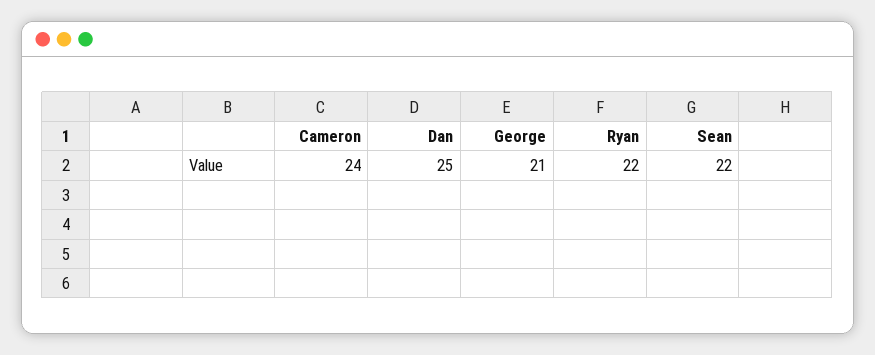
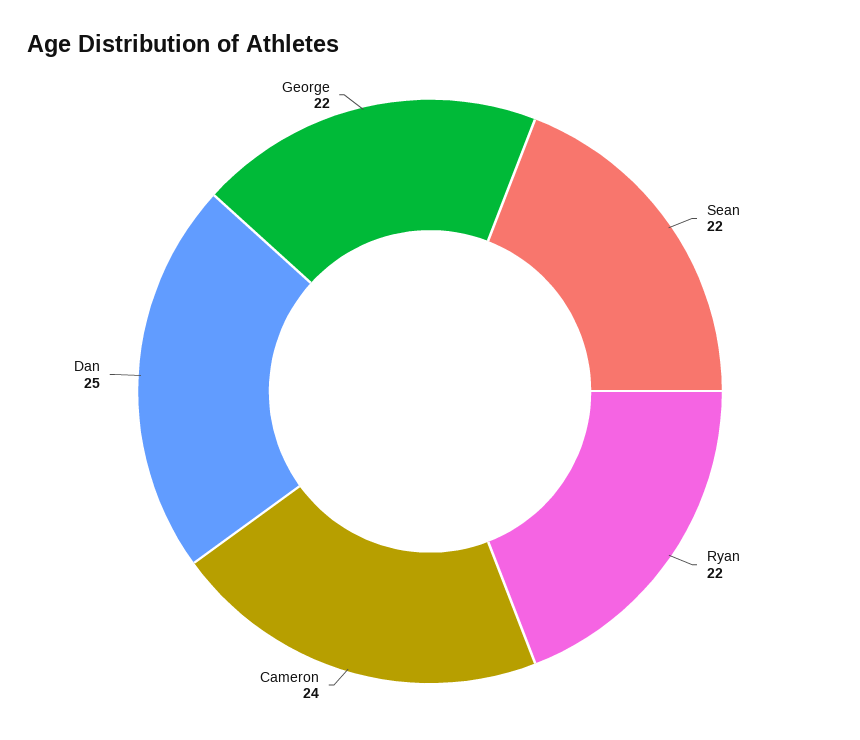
George: 21 -> 22

